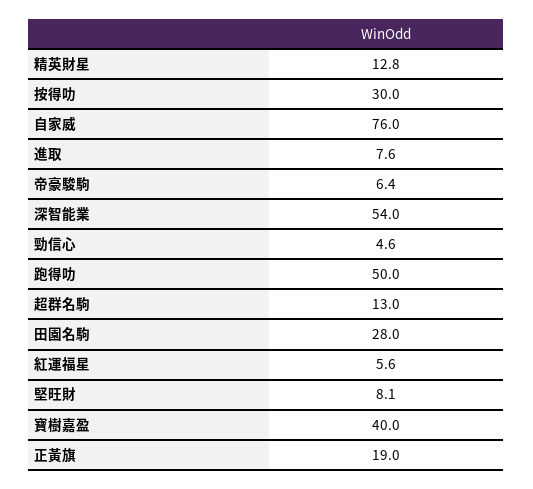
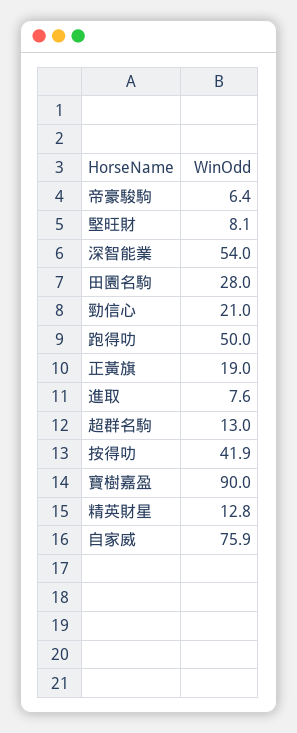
按得叻: 30 -> 41.9
自家威: 76 -> 75.9
勁信心: 4.6 -> 21
紅運福星: 5.6 -> none
寶樹嘉盈: 40 -> 90

